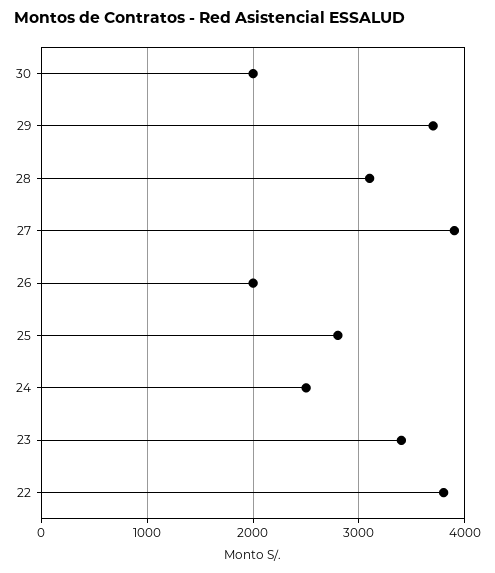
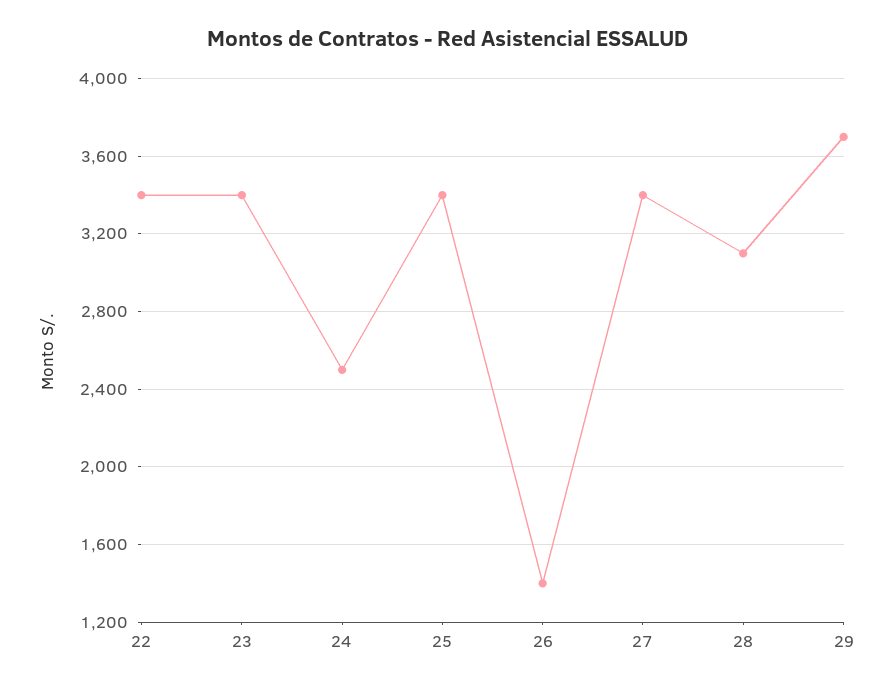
30: 2000 -> none
27: 3900 -> 3400
26: 2000 -> 1400
25: 2800 -> 3400
22: 3800 -> 3400

